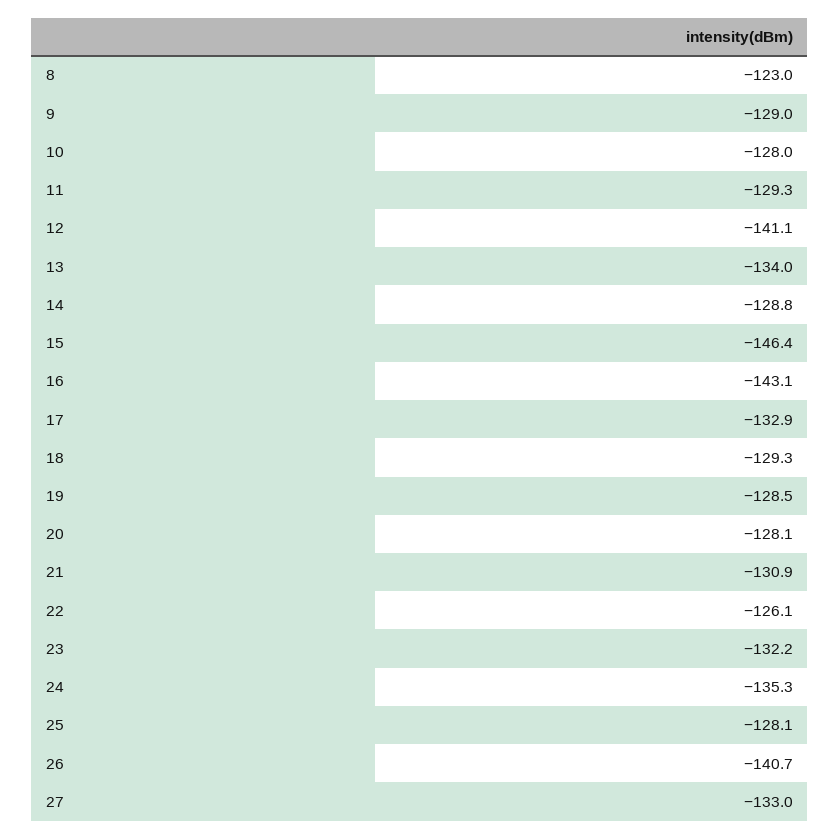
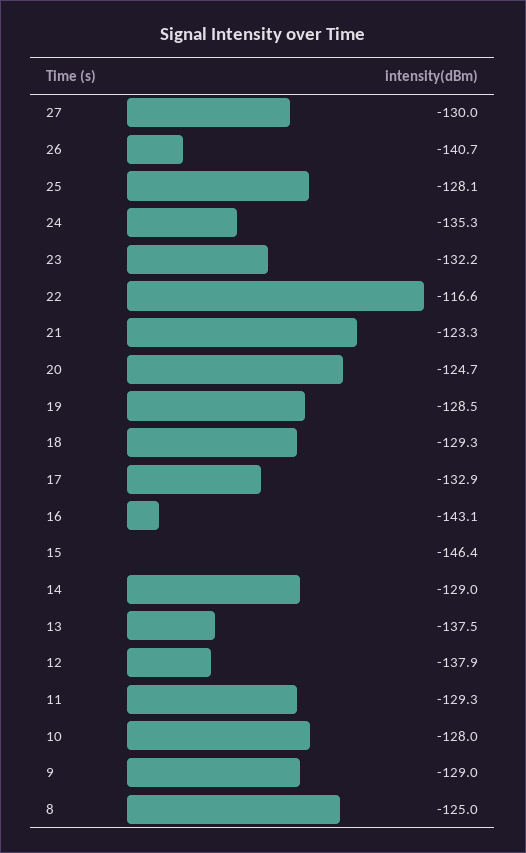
8: -123 -> -125
12: -141.1 -> -137.9
13: -134 -> -137.5
14: -128.8 -> -129
20: -128.1 -> -124.7
21: -130.9 -> -123.3
22: -126.1 -> -116.6
27: -133 -> -130

